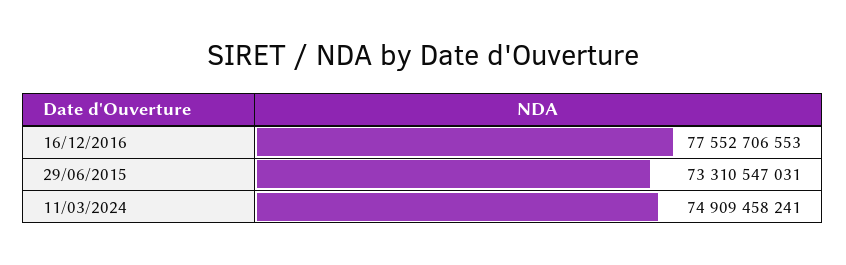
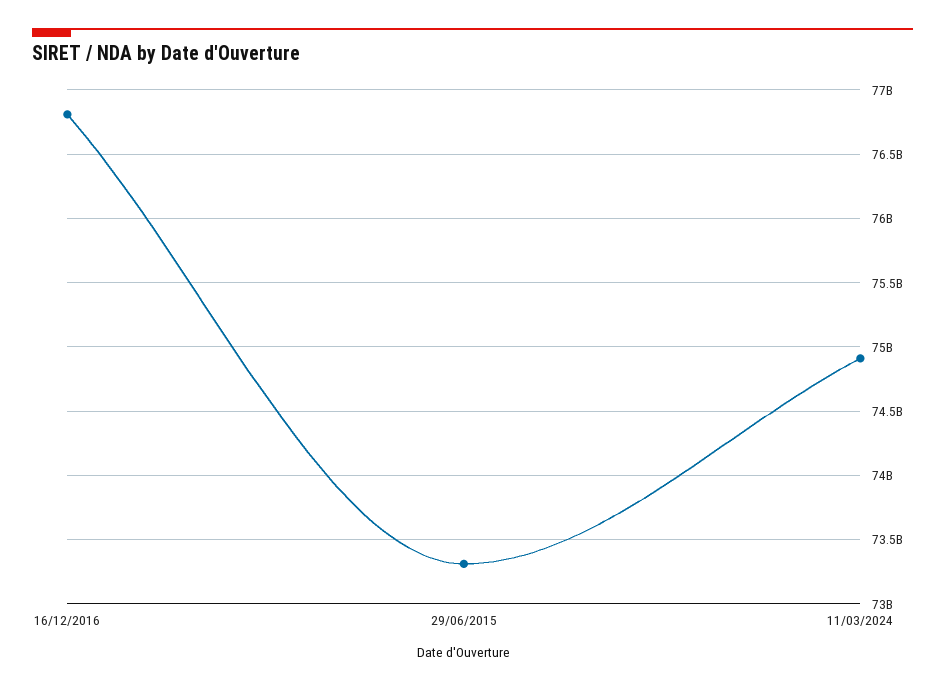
16/12/2016: 77552706553 -> 76800000000

